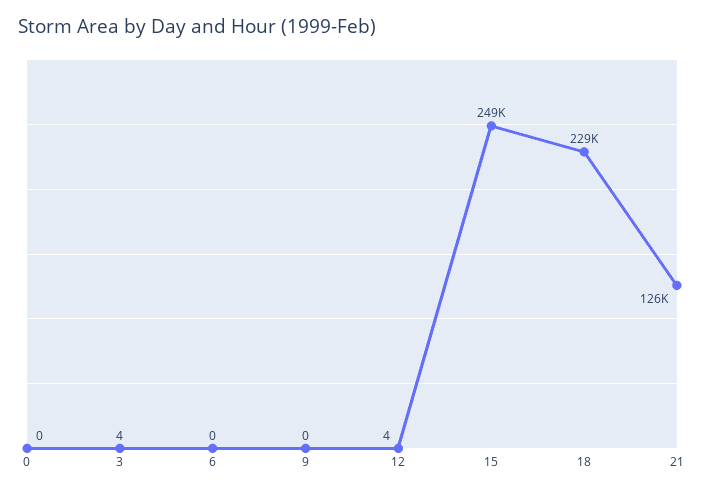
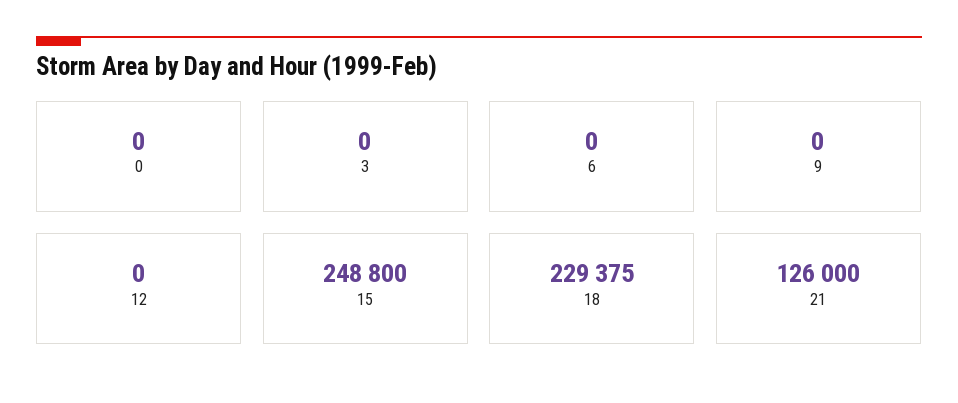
3: 4 -> 0
12: 4 -> 0

